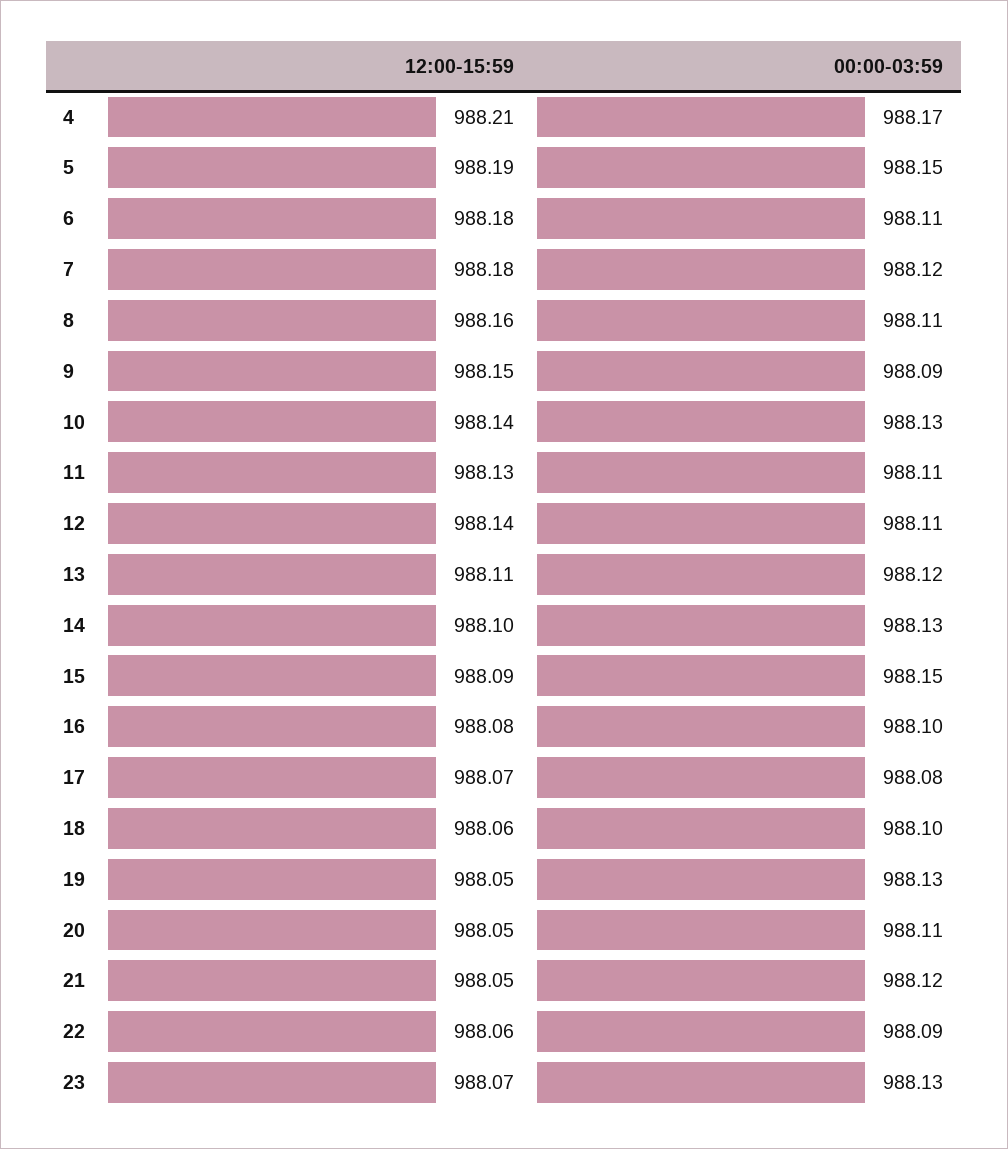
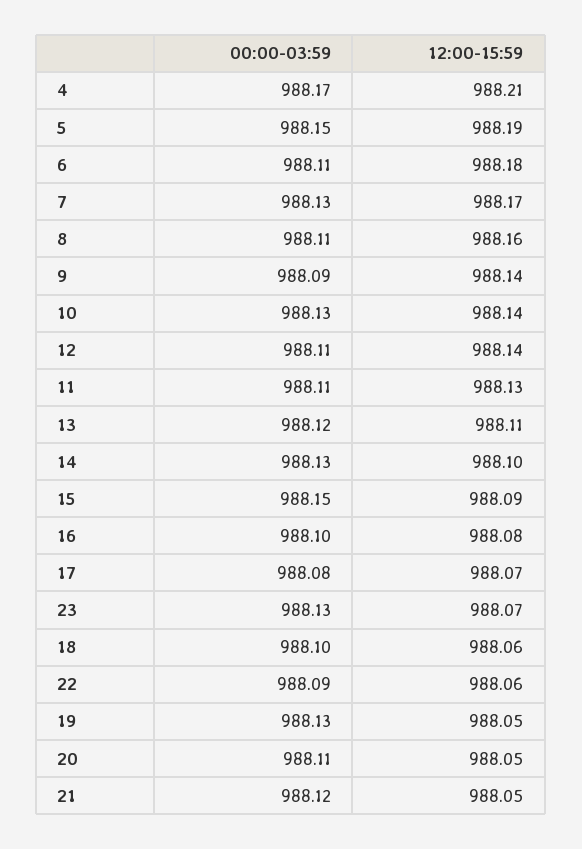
12:00-15:59, 7: 988.18 -> 988.17
00:00-03:59, 7: 988.12 -> 988.13
12:00-15:59, 9: 988.15 -> 988.14

